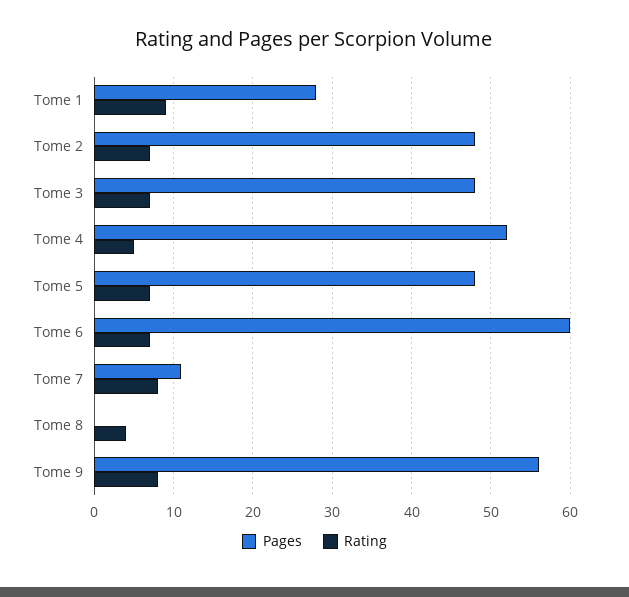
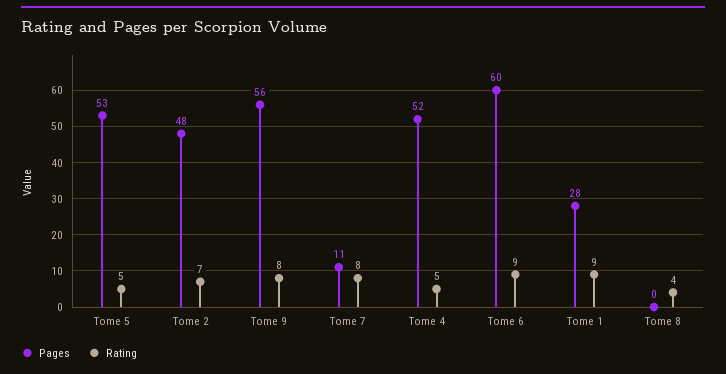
Pages, Tome 3: 48 -> none
Rating, Tome 3: 7 -> none
Pages, Tome 5: 48 -> 53
Rating, Tome 5: 7 -> 5
Rating, Tome 6: 7 -> 9

